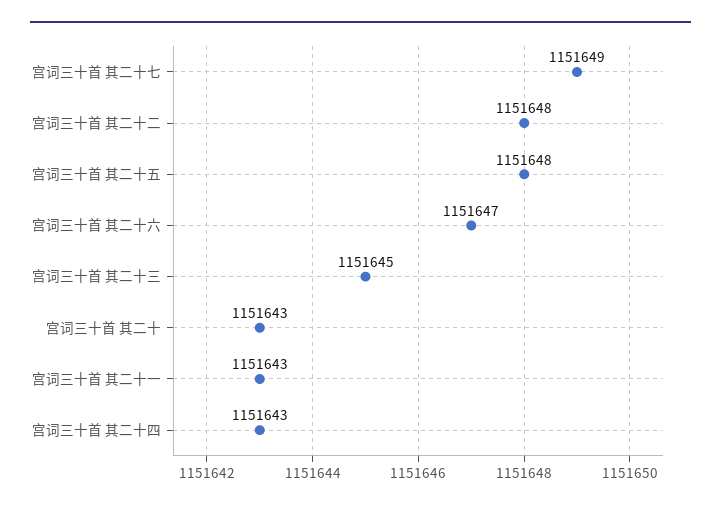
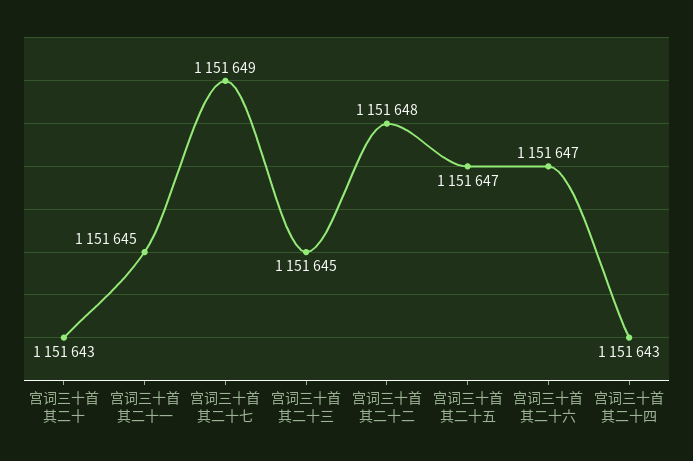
宫词三十首 其二十五: 1151648 -> 1151647
宫词三十首 其二十一: 1151643 -> 1151645

